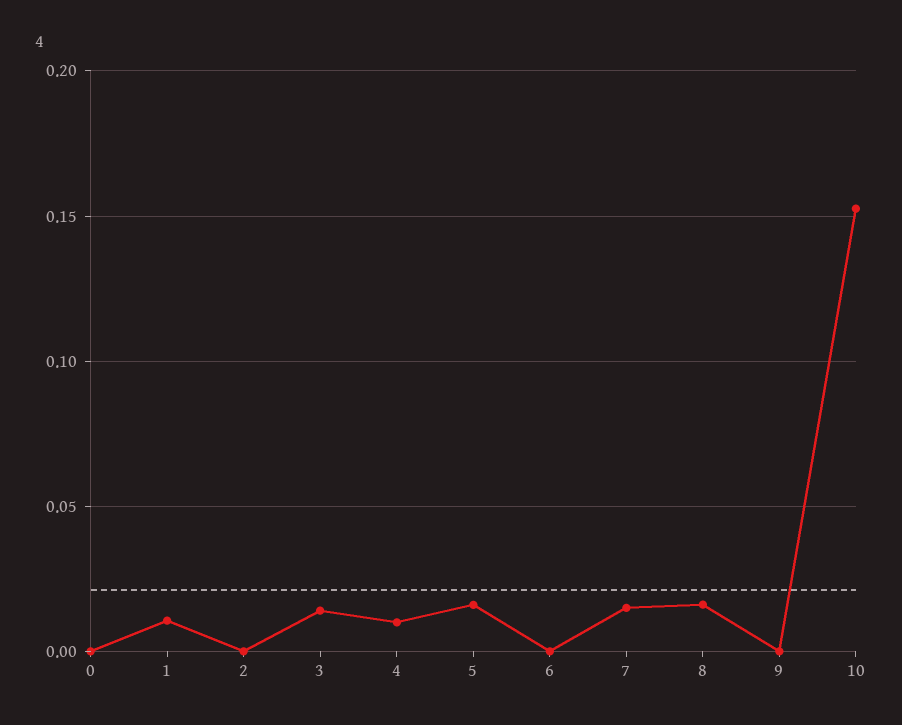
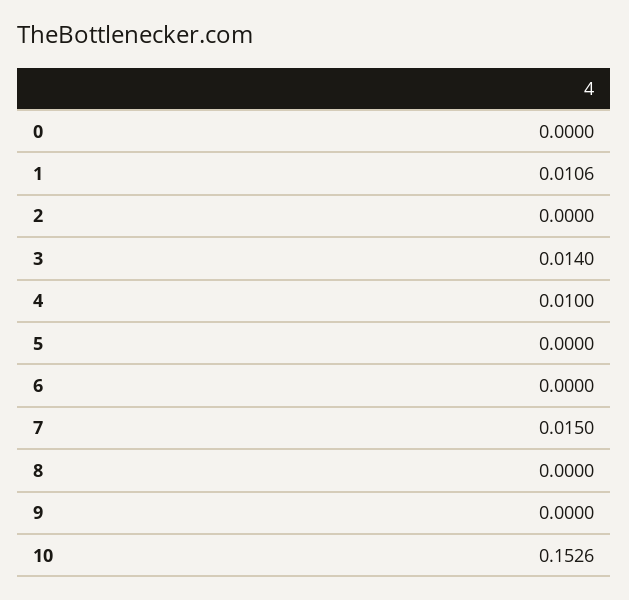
5: 0.015 -> 0
8: 0.015 -> 0

